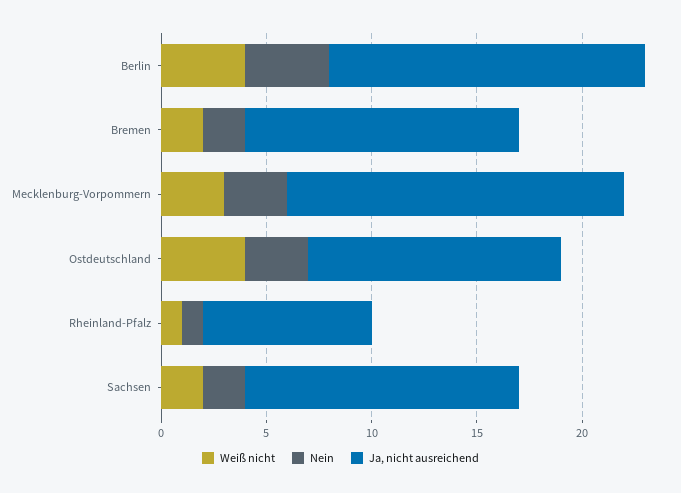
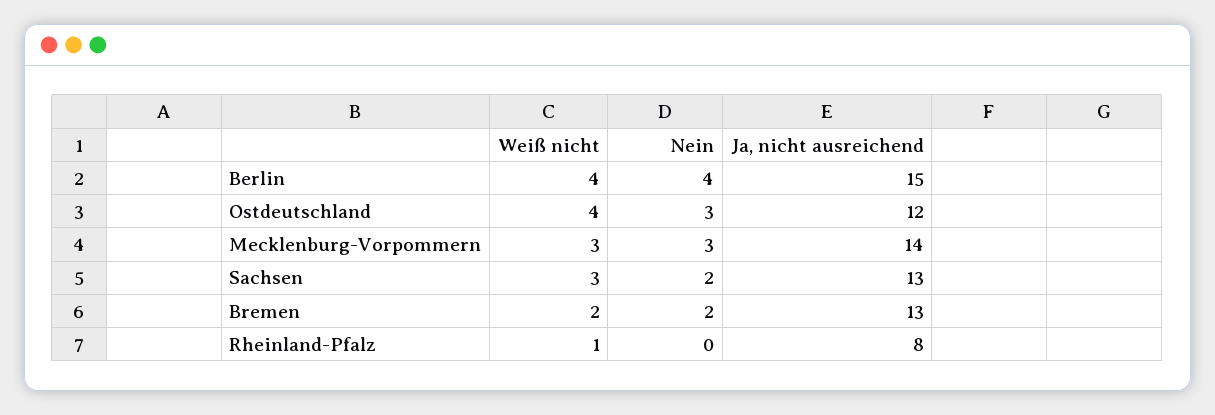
Ja, nicht ausreichend, Mecklenburg-Vorpommern: 16 -> 14
Nein, Rheinland-Pfalz: 1 -> 0
Weiß nicht, Sachsen: 2 -> 3

